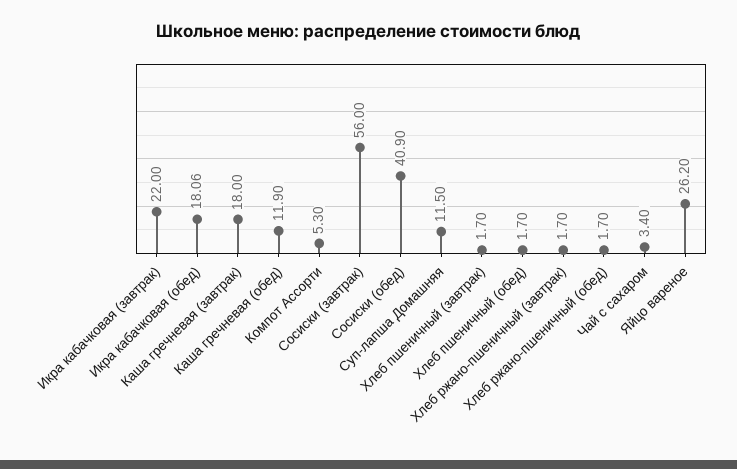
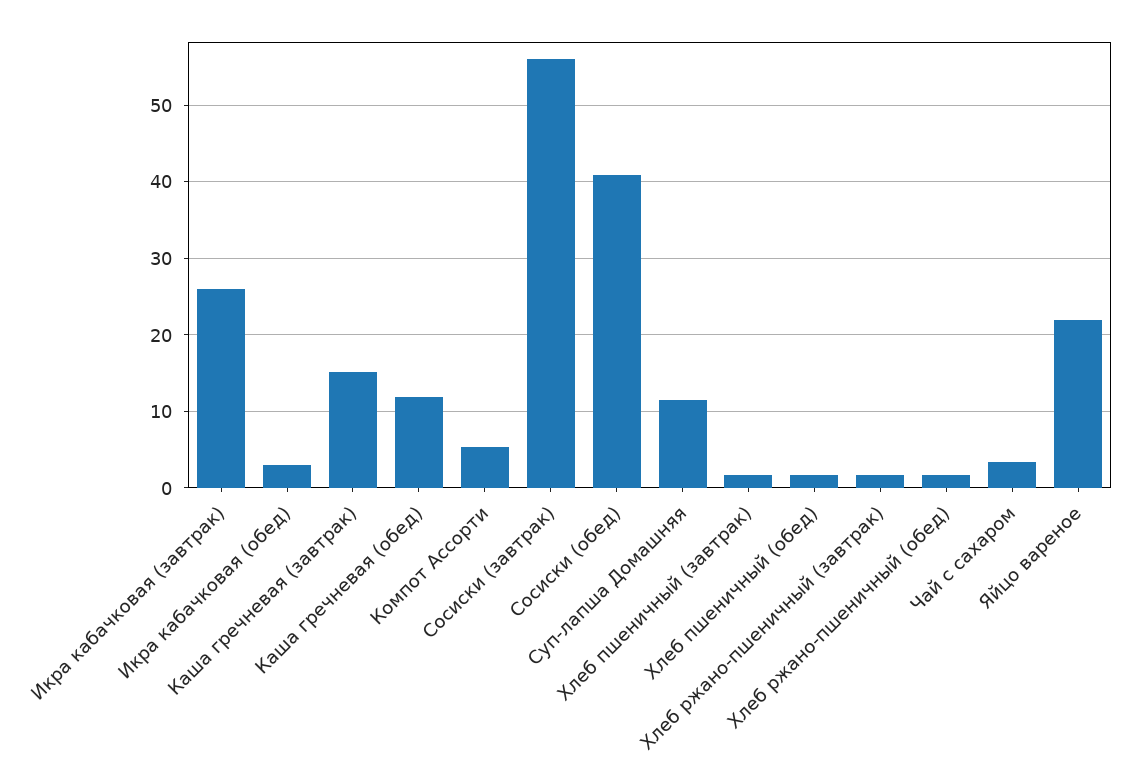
Икра кабачковая (завтрак): 22 -> 26
Икра кабачковая (обед): 18.06 -> 3
Каша гречневая (завтрак): 18 -> 15
Яйцо вареное: 26.2 -> 22

